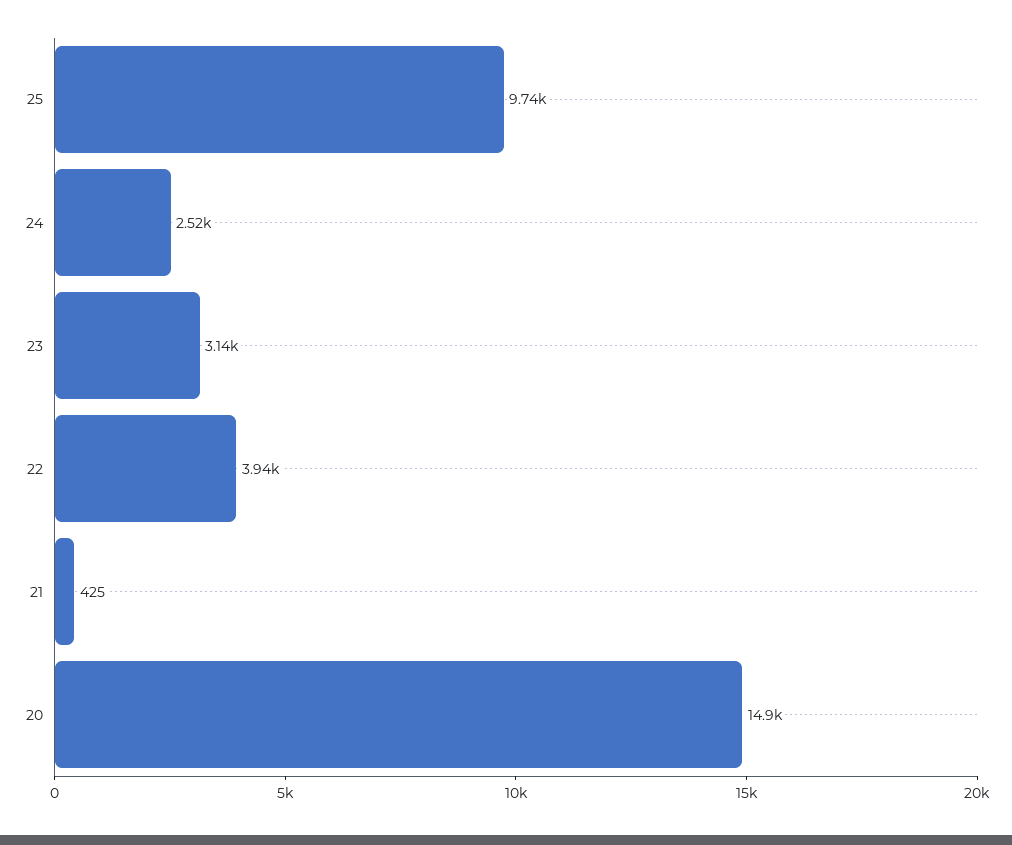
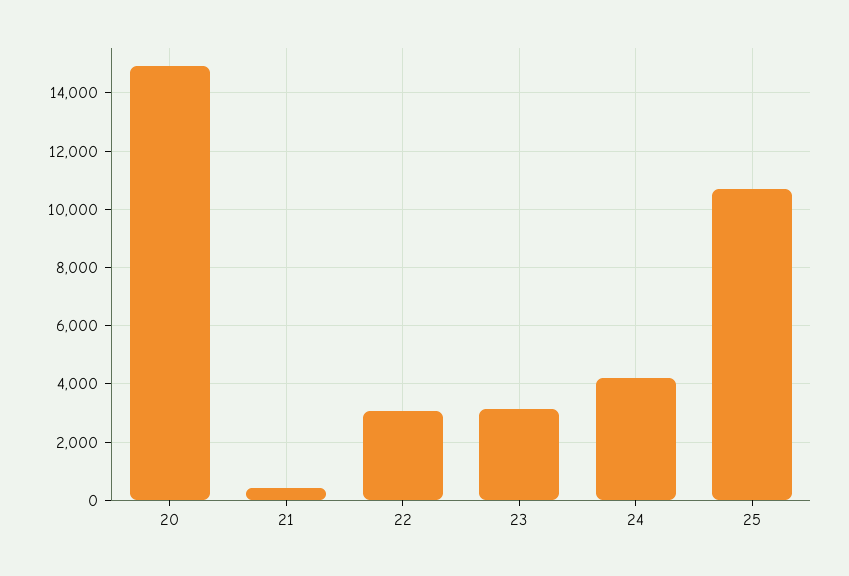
25: 9740 -> 10750
24: 2520 -> 4250
22: 3940 -> 3000

